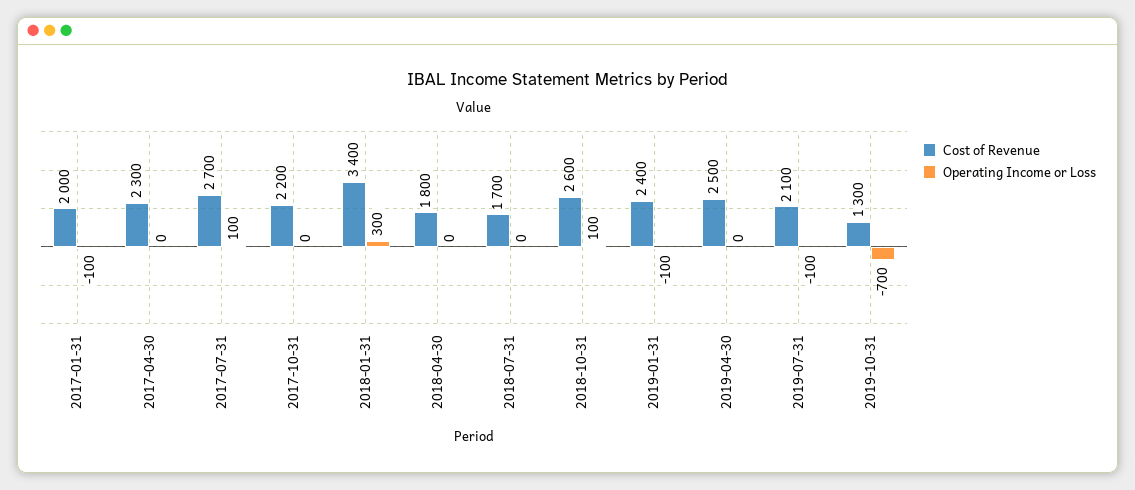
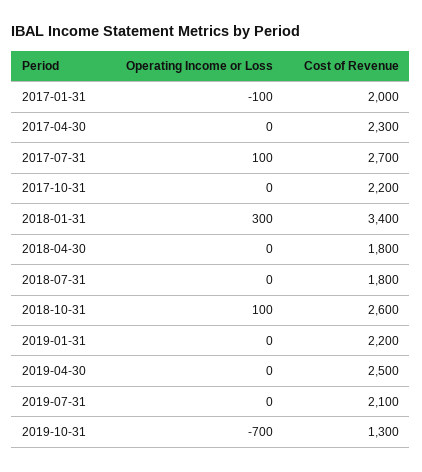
Cost of Revenue, 2018-07-31: 1700 -> 1800
Cost of Revenue, 2019-01-31: 2400 -> 2200
Operating Income or Loss, 2019-01-31: -100 -> 0
Operating Income or Loss, 2019-07-31: -100 -> 0

